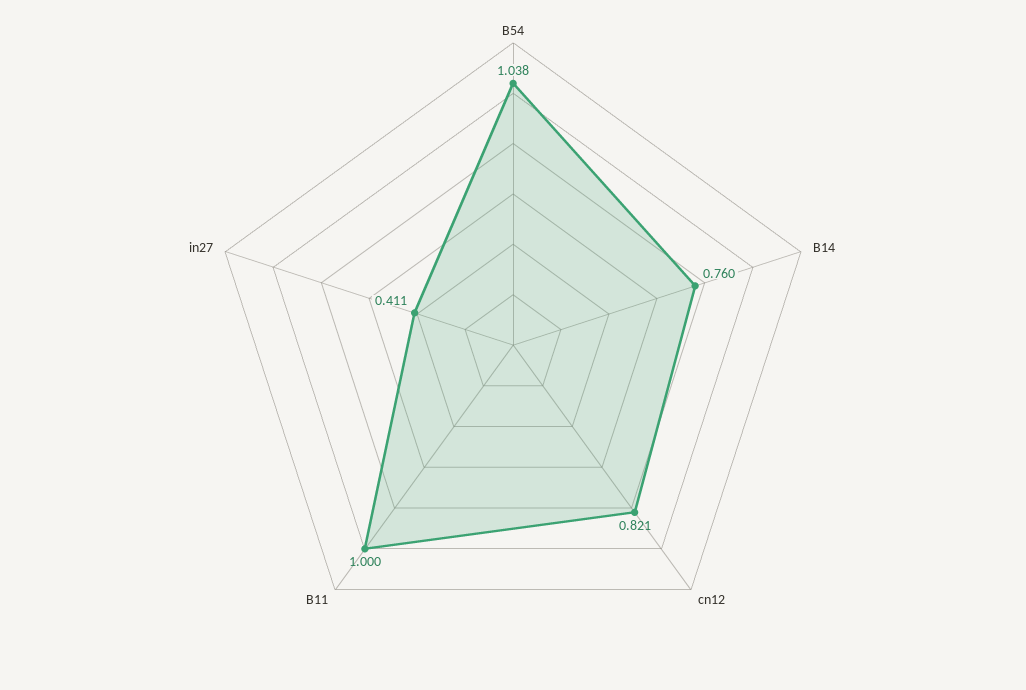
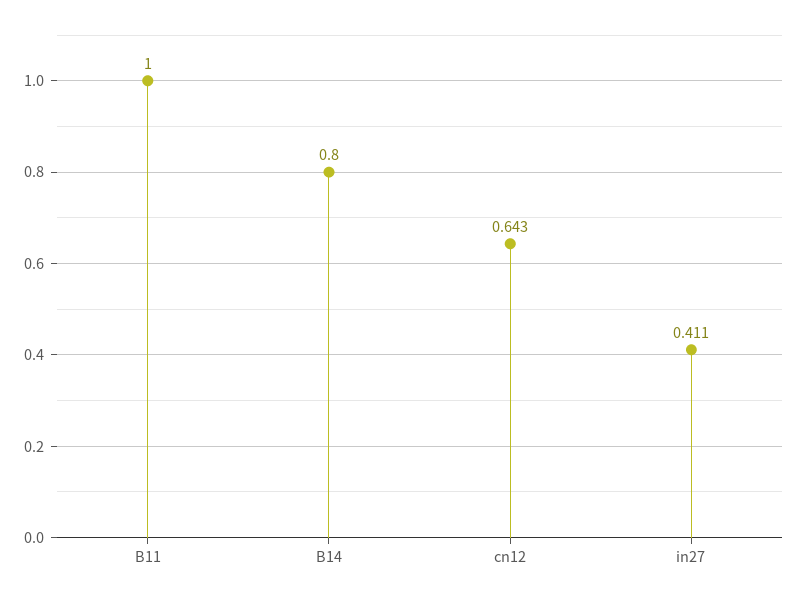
B54: 1.038 -> none
B14: 0.76 -> 0.8
cn12: 0.821 -> 0.643

